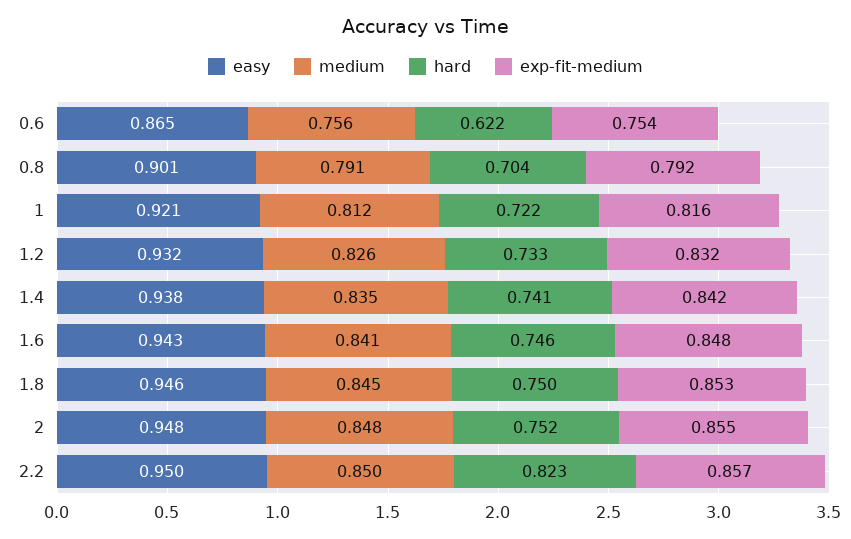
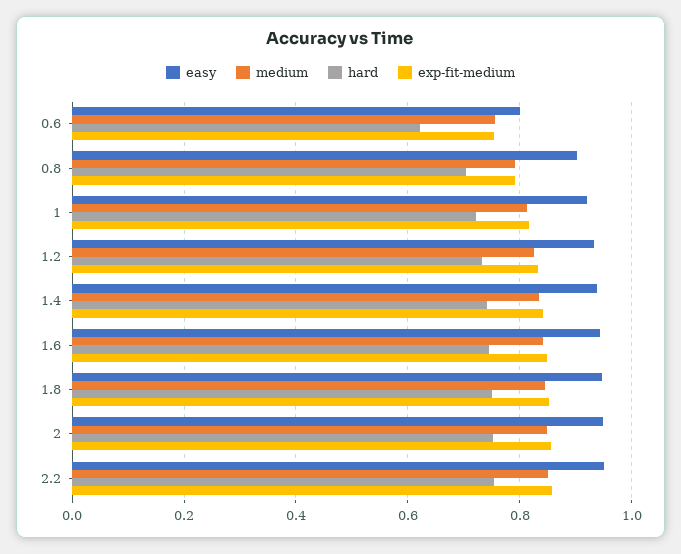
easy, 0.6: 0.865 -> 0.8
hard, 2.2: 0.823 -> 0.76

